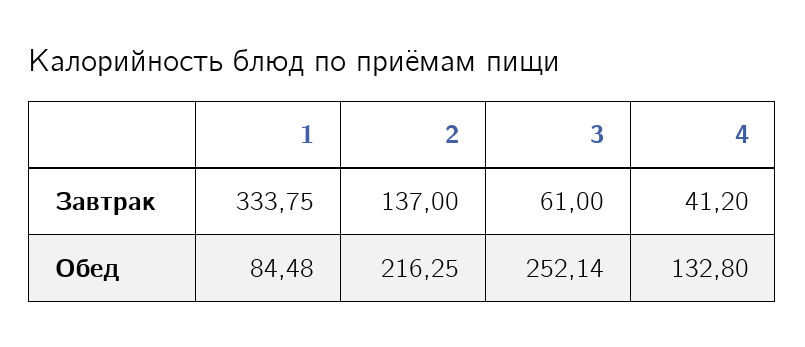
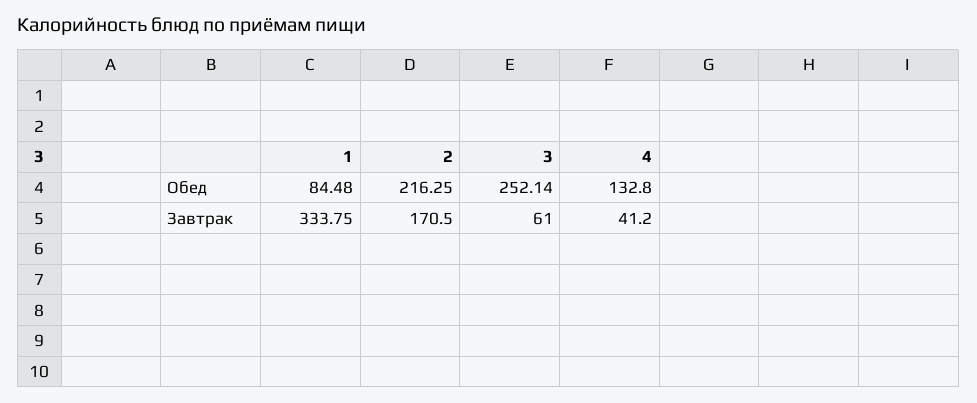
2, Завтрак: 137 -> 170.5

